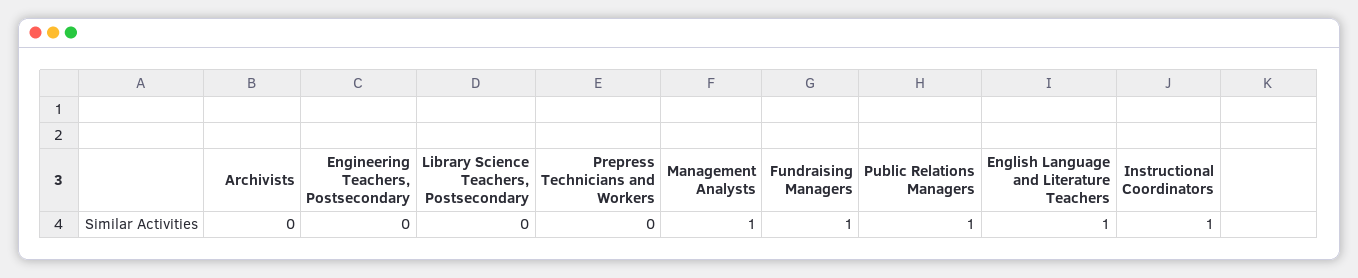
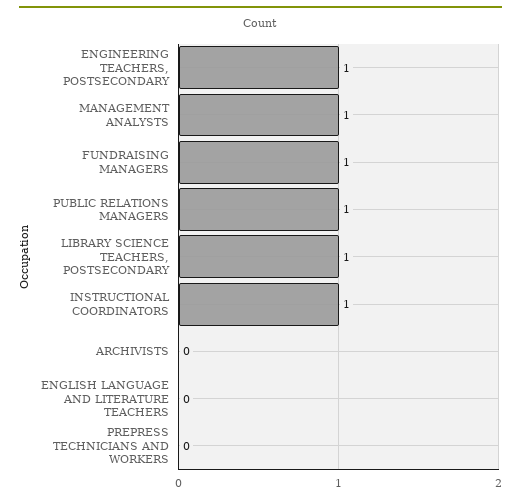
Engineering Teachers, Postsecondary: 0 -> 1
Library Science Teachers, Postsecondary: 0 -> 1
English Language and Literature Teachers: 1 -> 0

